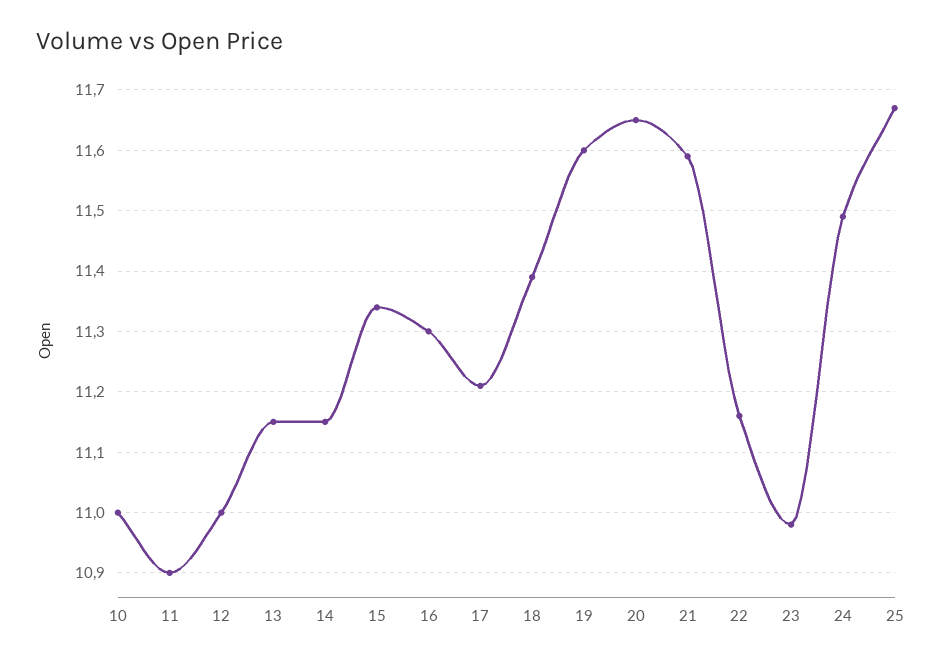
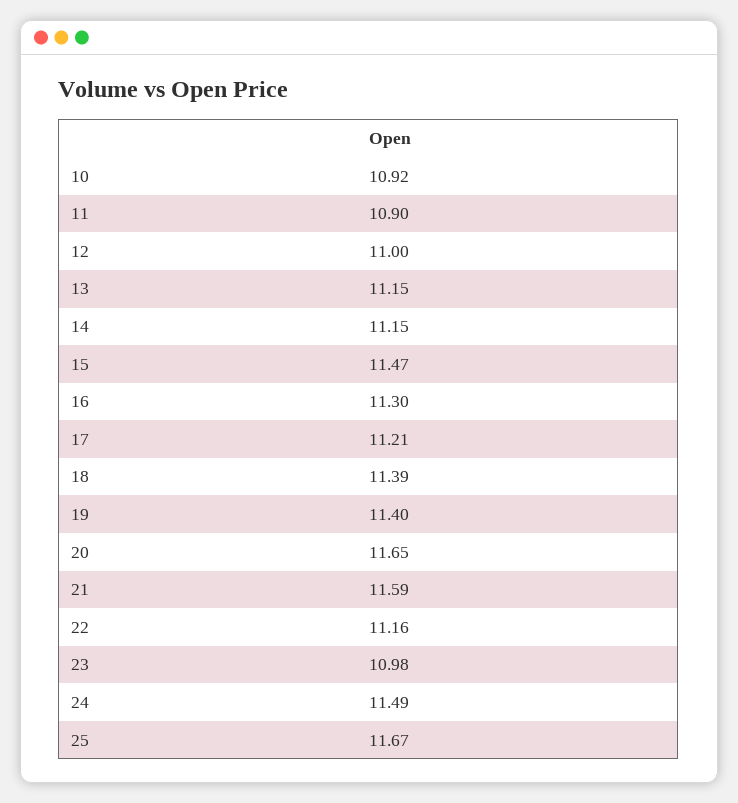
10: 11 -> 10.92
15: 11.34 -> 11.47
19: 11.6 -> 11.4

